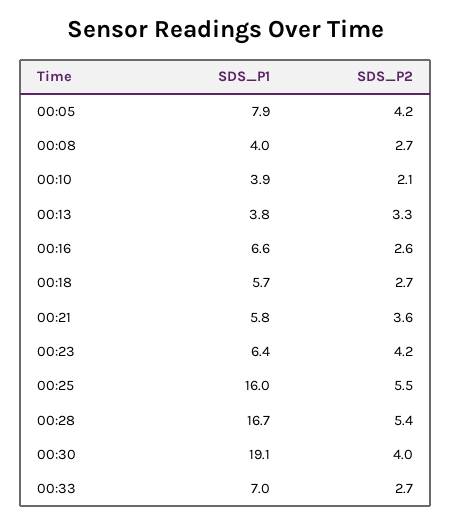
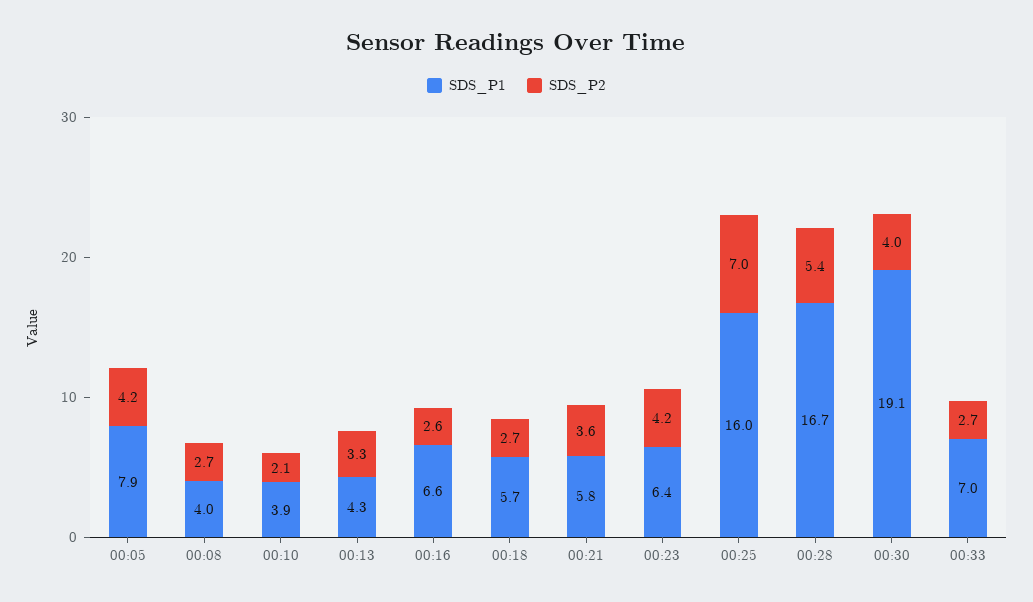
SDS_P1, 00:13: 3.8 -> 4.3
SDS_P2, 00:25: 5.5 -> 7

